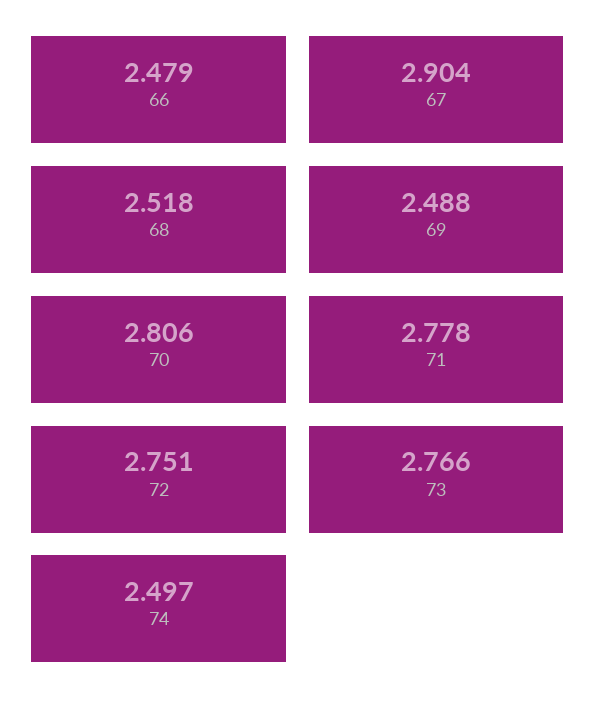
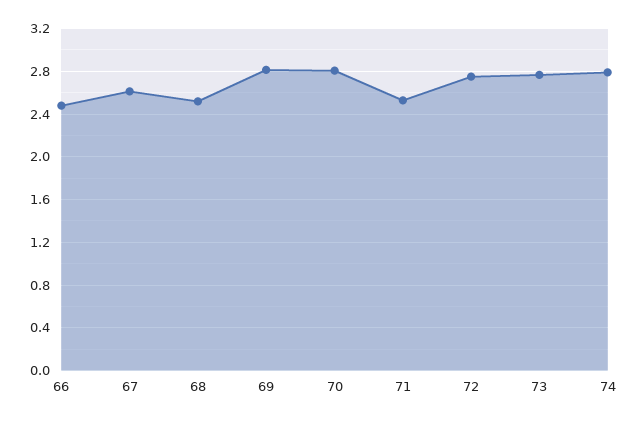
67: 2.904 -> 2.6
69: 2.488 -> 2.8
71: 2.778 -> 2.5
74: 2.497 -> 2.8

